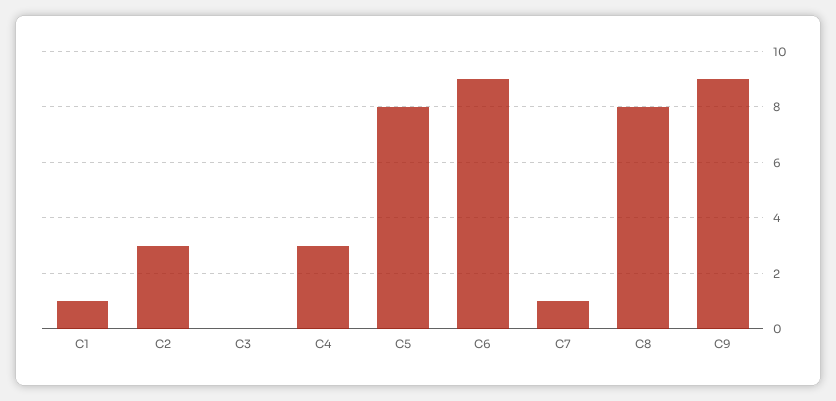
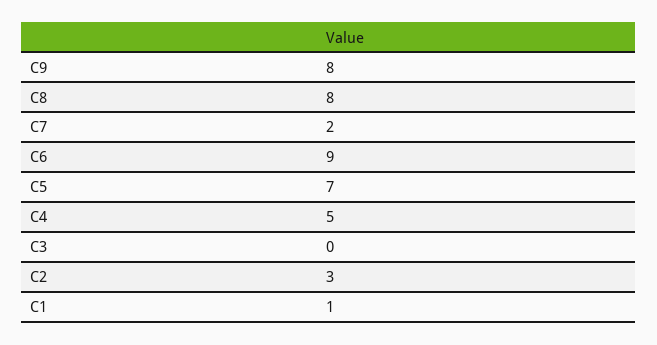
C4: 3 -> 5
C5: 8 -> 7
C7: 1 -> 2
C9: 9 -> 8

